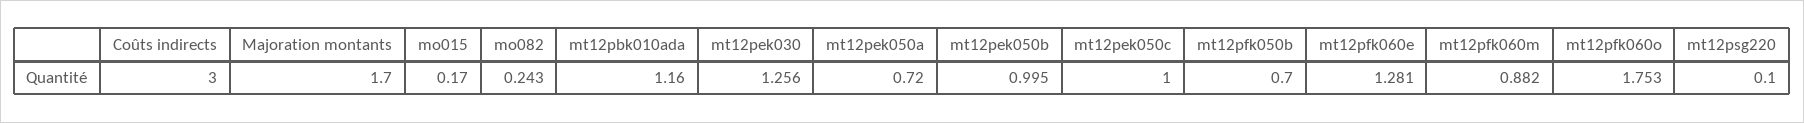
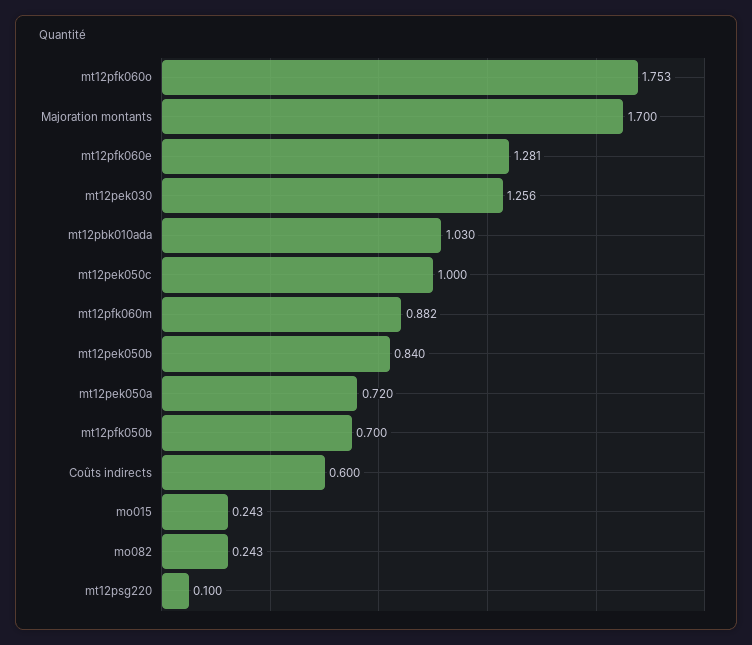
Coûts indirects: 3 -> 0.6
mo015: 0.17 -> 0.243
mt12pbk010ada: 1.16 -> 1.03
mt12pek050b: 0.995 -> 0.84

